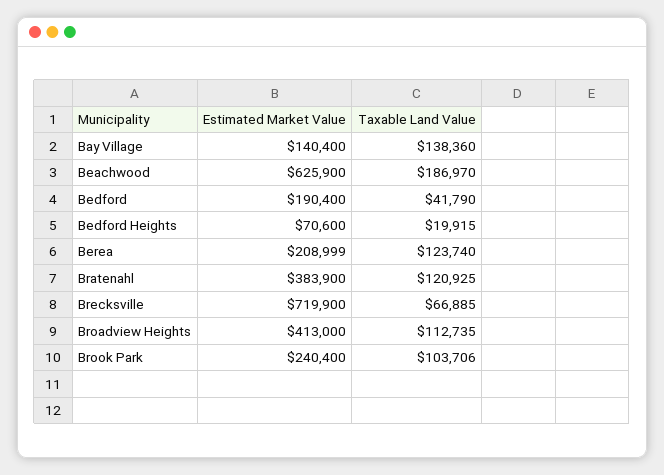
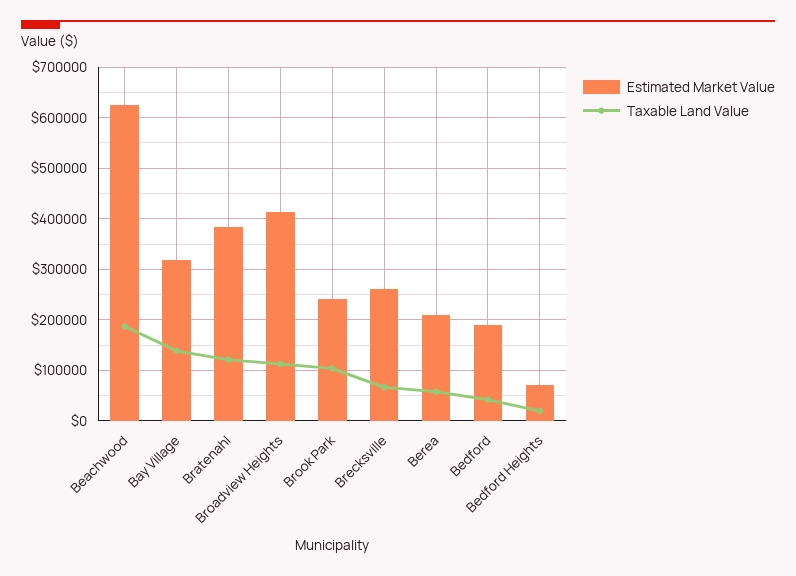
Estimated Market Value, Bay Village: 140400 -> 320000
Taxable Land Value, Berea: 123740 -> 60000
Estimated Market Value, Brecksville: 719900 -> 260000

